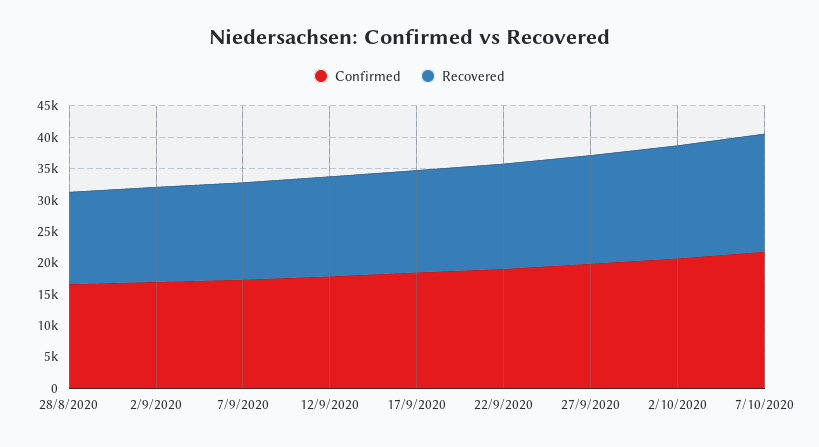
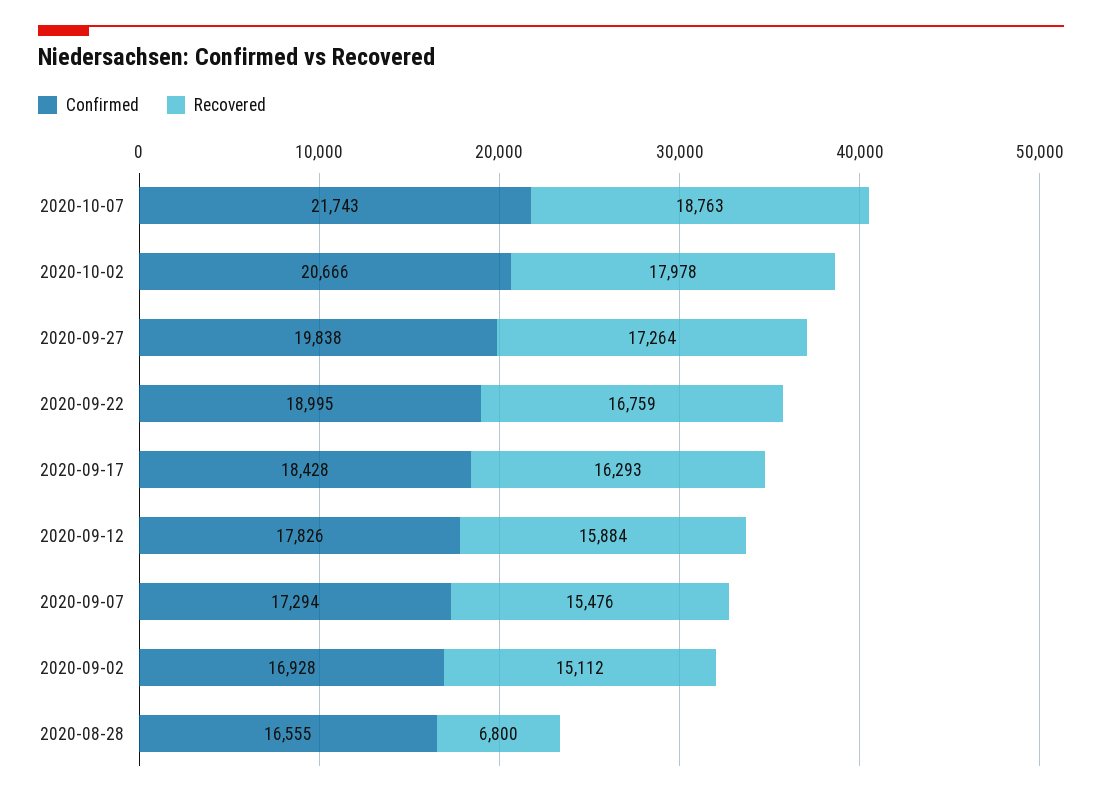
Recovered, 28/8/2020: 15000 -> 6800

